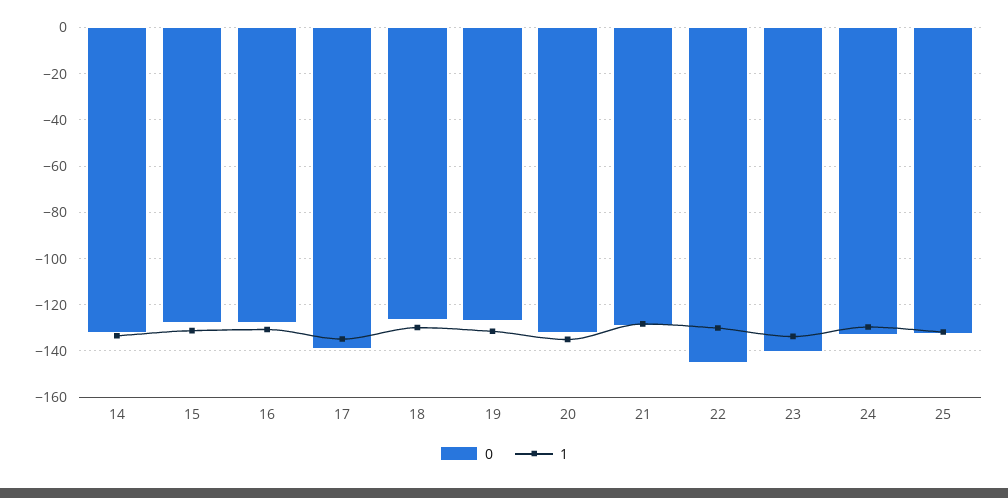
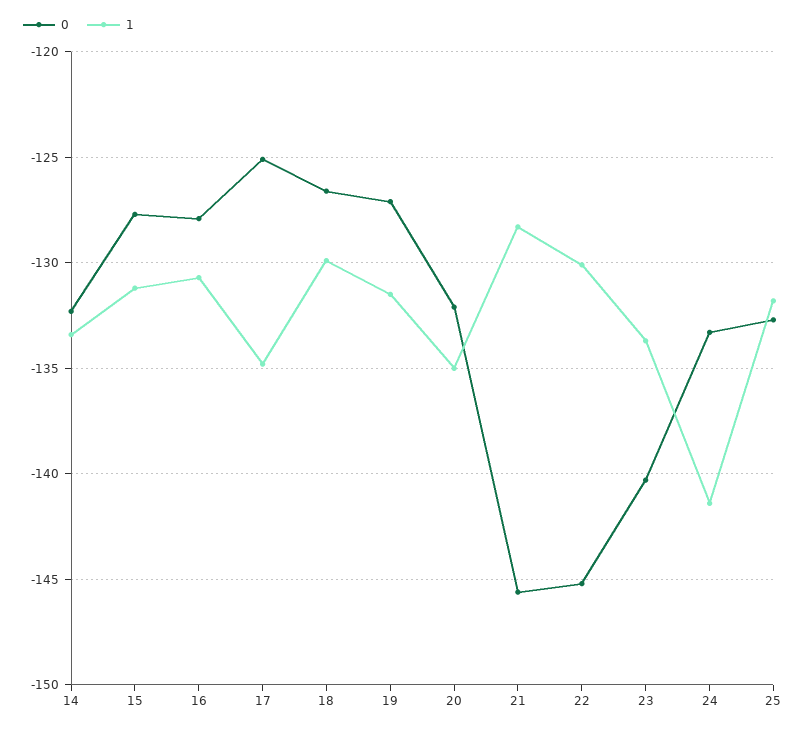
0, 17: -140 -> -125
0, 21: -130 -> -145.5
1, 24: -130 -> -141.5

